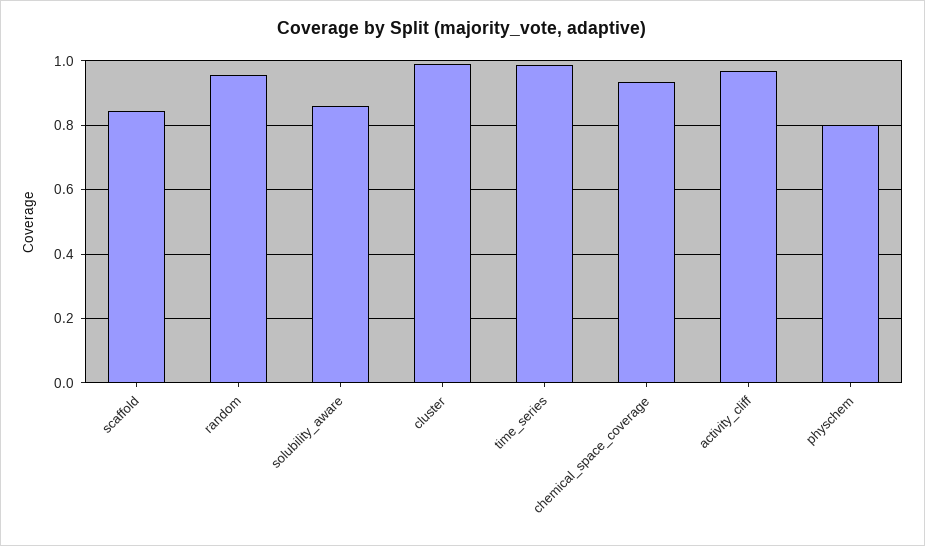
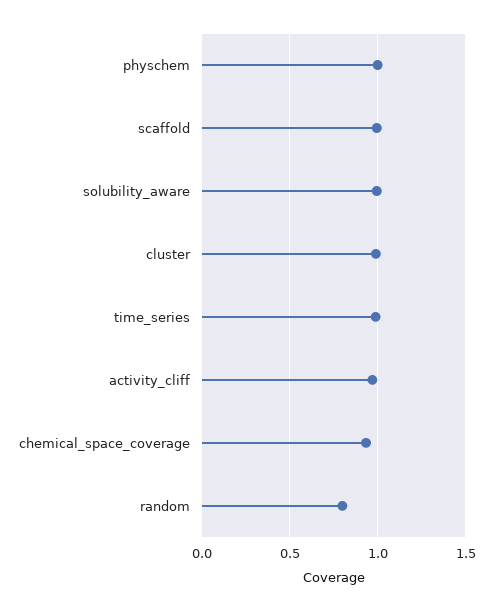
scaffold: 0.84 -> 1
random: 0.96 -> 0.8
solubility_aware: 0.86 -> 1
physchem: 0.8 -> 1

